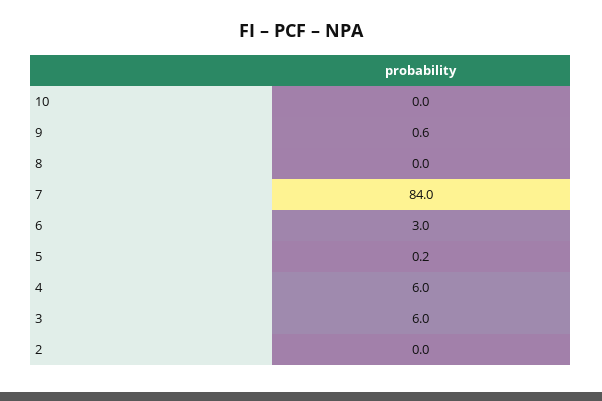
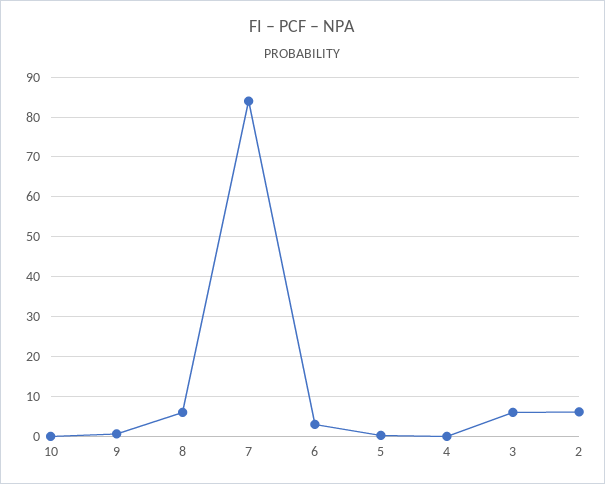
8: 0 -> 6
4: 6 -> 0
2: 0 -> 6

